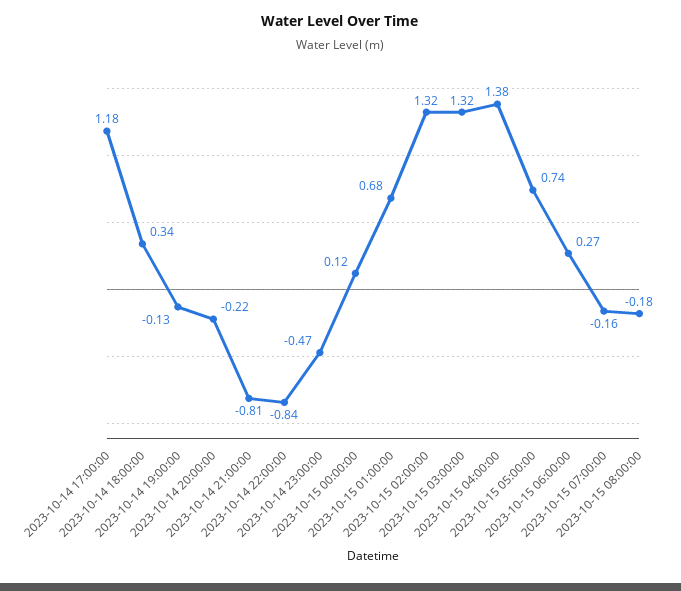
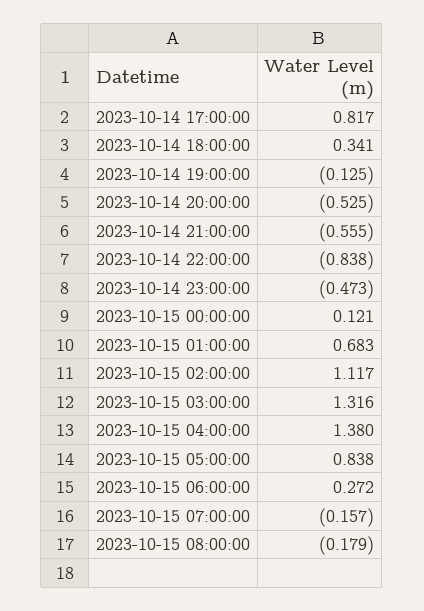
2023-10-14 17:00:00: 1.18 -> 0.817
2023-10-14 20:00:00: -0.22 -> -0.525
2023-10-14 21:00:00: -0.81 -> -0.555
2023-10-15 02:00:00: 1.32 -> 1.117
2023-10-15 05:00:00: 0.74 -> 0.838

